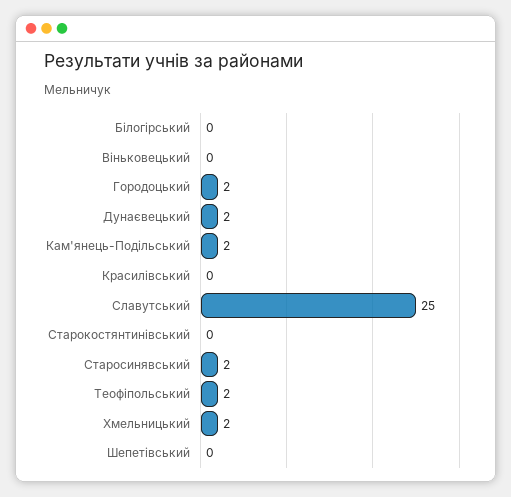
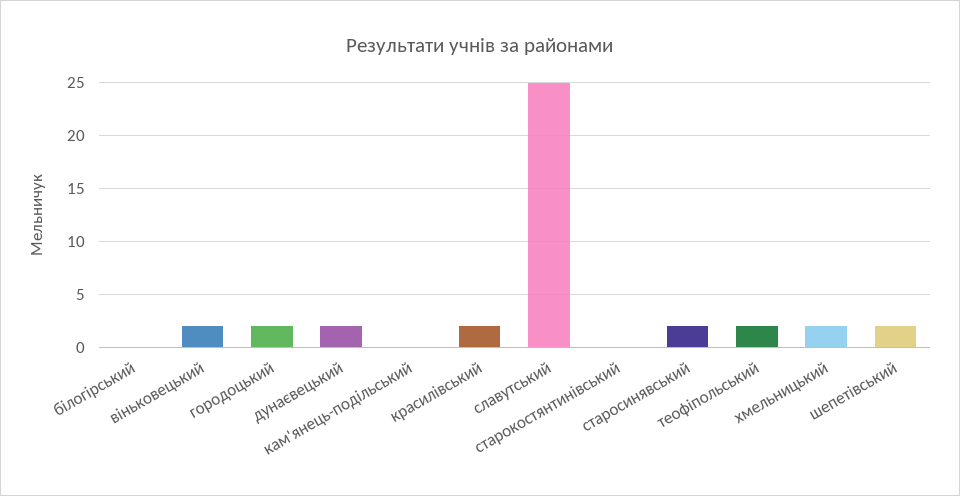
Віньковецький: 0 -> 2
Кам'янець-Подільський: 2 -> 0
Красилівський: 0 -> 2
Шепетівський: 0 -> 2

